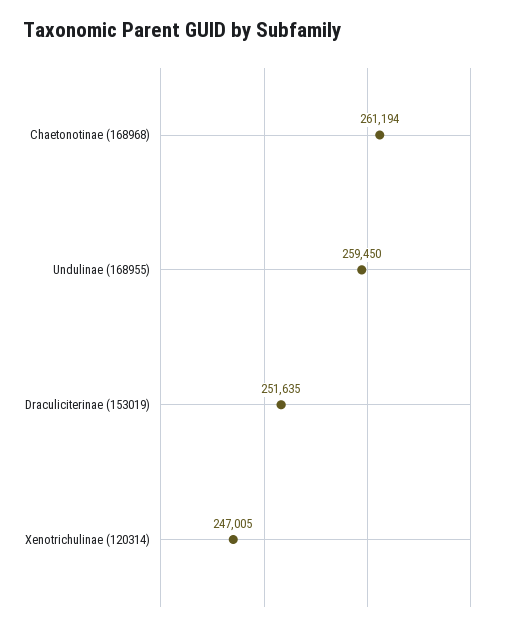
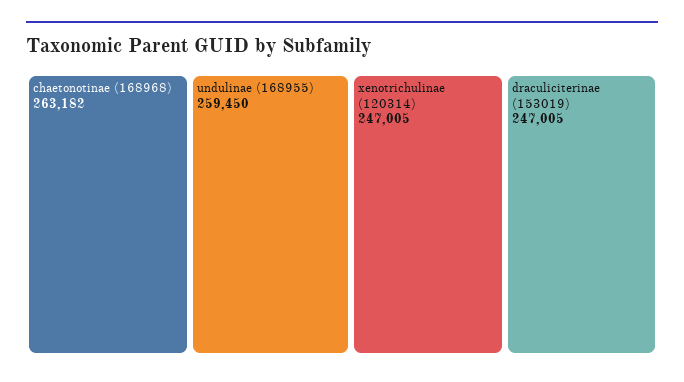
Chaetonotinae (168968): 261194 -> 263182
Draculiciterinae (153019): 251635 -> 247005

